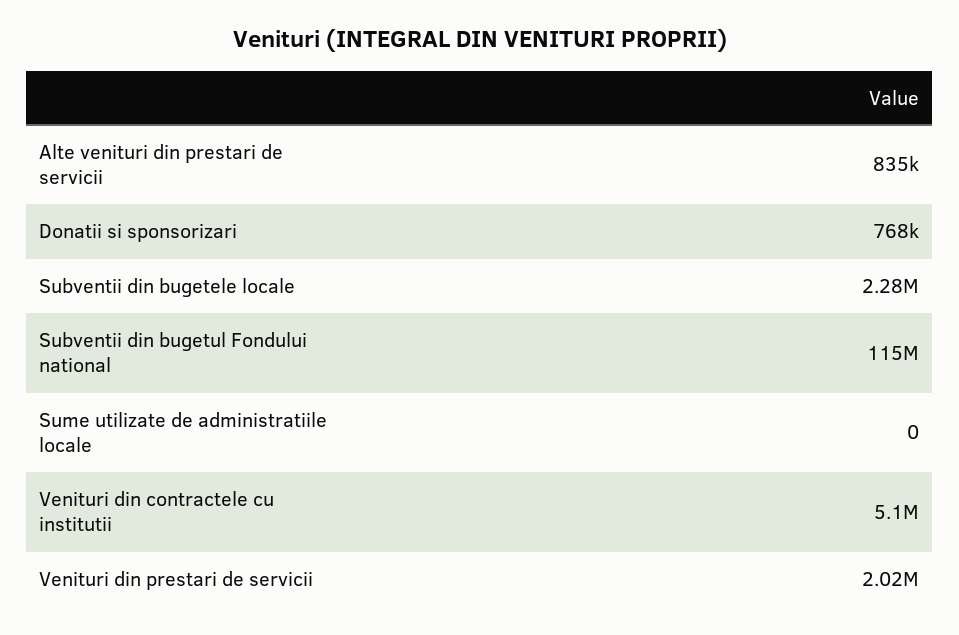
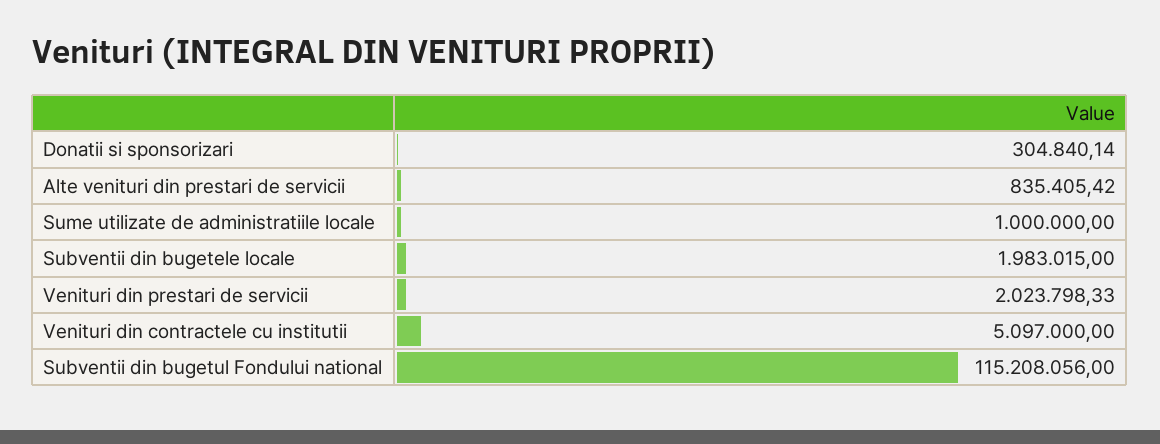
Donatii si sponsorizari: 768000 -> 304840.14
Subventii din bugetele locale: 2280000 -> 1983015
Sume utilizate de administratiile locale: 0 -> 1000000

